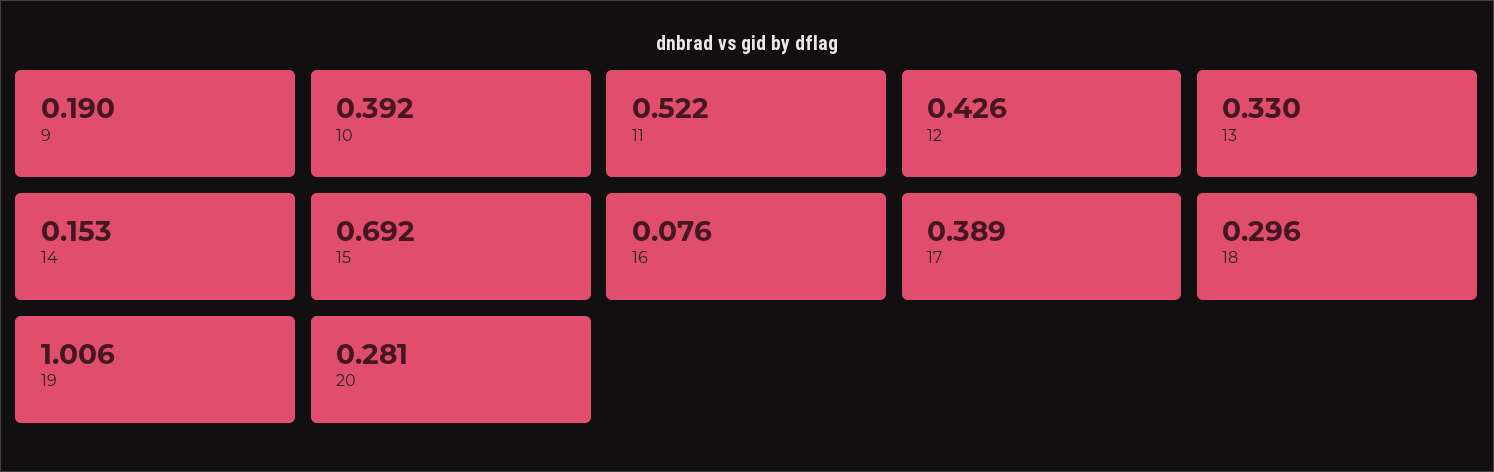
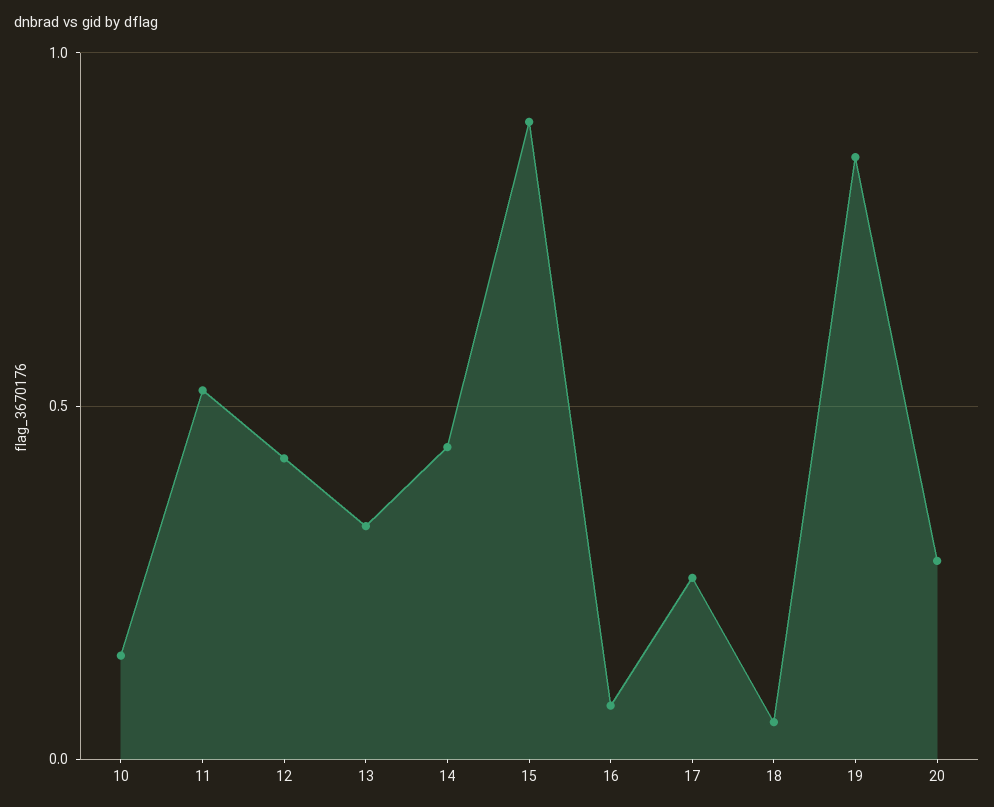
9: 0.19 -> none
10: 0.392 -> 0.15
14: 0.153 -> 0.45
15: 0.692 -> 0.9
17: 0.389 -> 0.25
18: 0.296 -> 0.05
19: 1.006 -> 0.85

